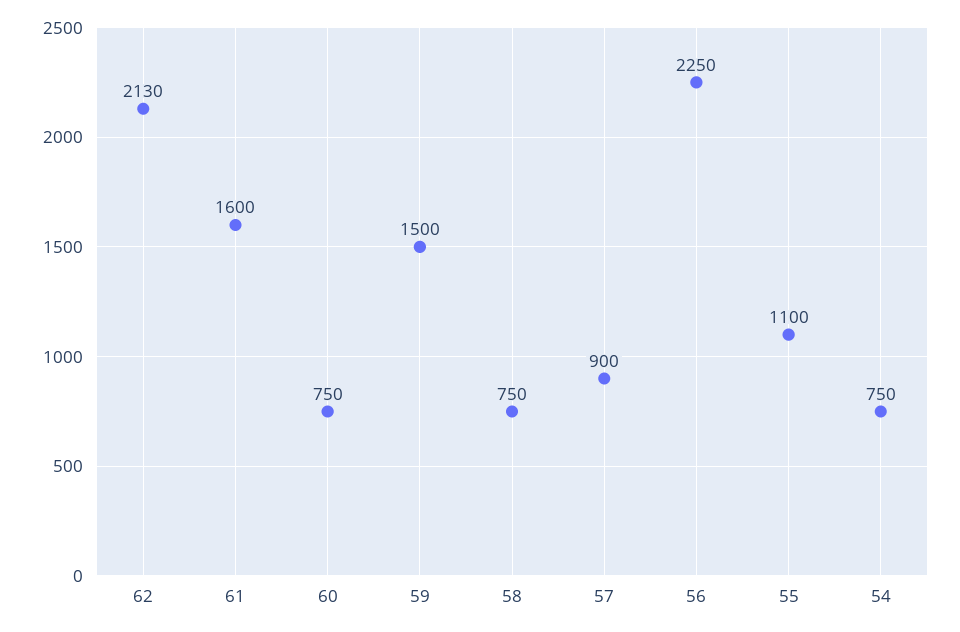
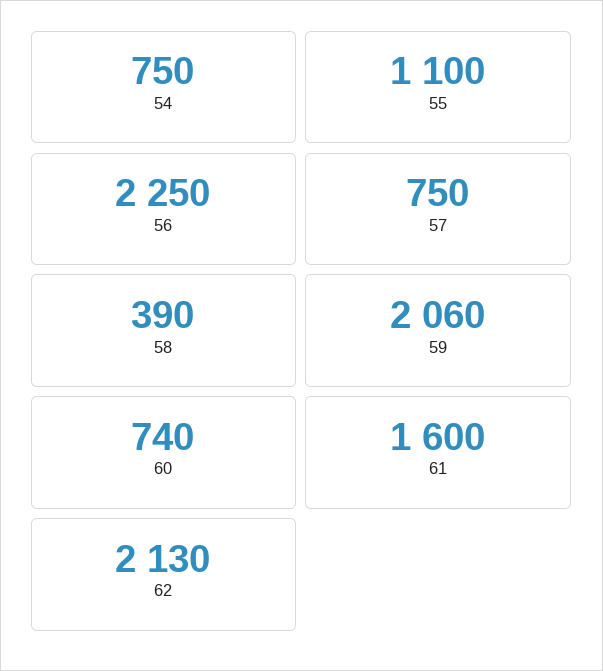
60: 750 -> 740
59: 1500 -> 2060
58: 750 -> 390
57: 900 -> 750

